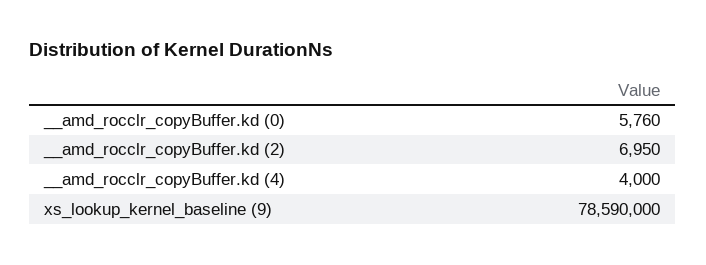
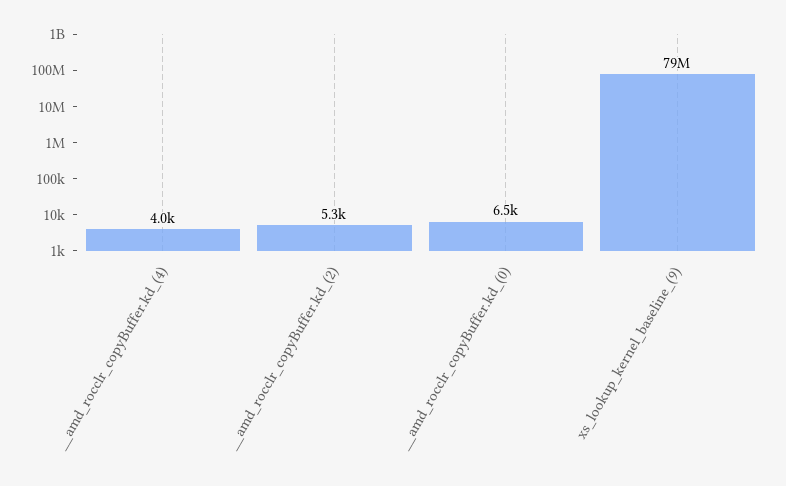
__amd_rocclr_copyBuffer.kd (0): 5760 -> 6500
__amd_rocclr_copyBuffer.kd (2): 6950 -> 5300

